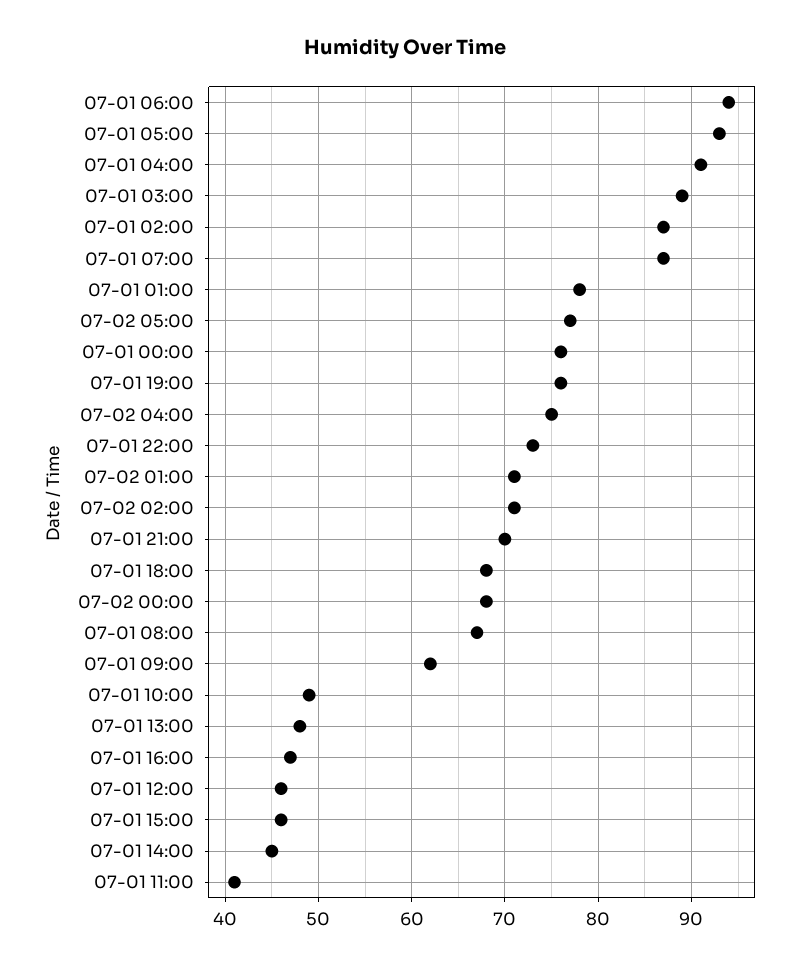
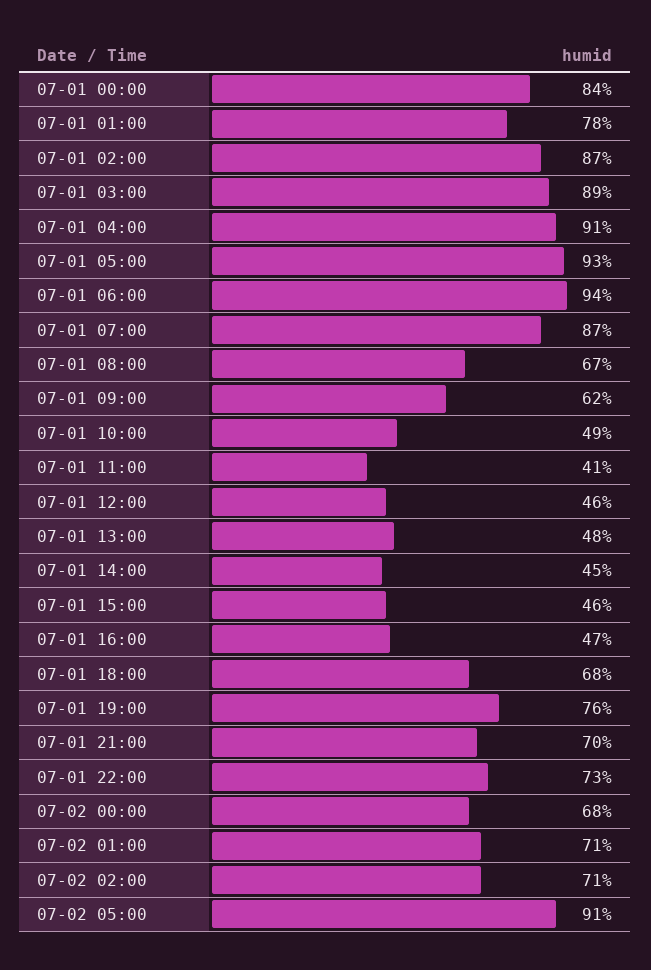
07-02 05:00: 77 -> 91
07-01 00:00: 76 -> 84
07-02 04:00: 75 -> none

